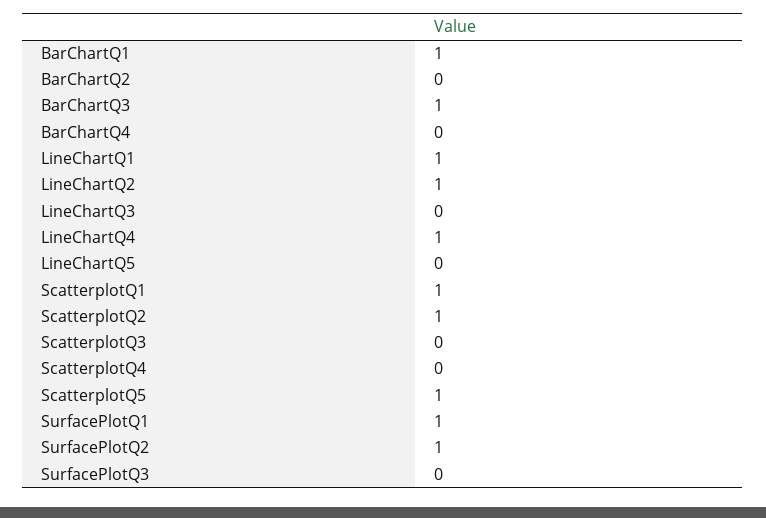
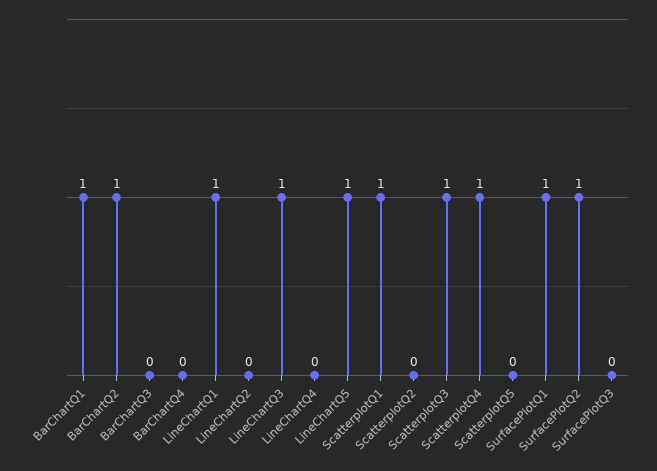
BarChartQ2: 0 -> 1
BarChartQ3: 1 -> 0
LineChartQ2: 1 -> 0
LineChartQ3: 0 -> 1
LineChartQ4: 1 -> 0
LineChartQ5: 0 -> 1
ScatterplotQ2: 1 -> 0
ScatterplotQ3: 0 -> 1
ScatterplotQ4: 0 -> 1
ScatterplotQ5: 1 -> 0

